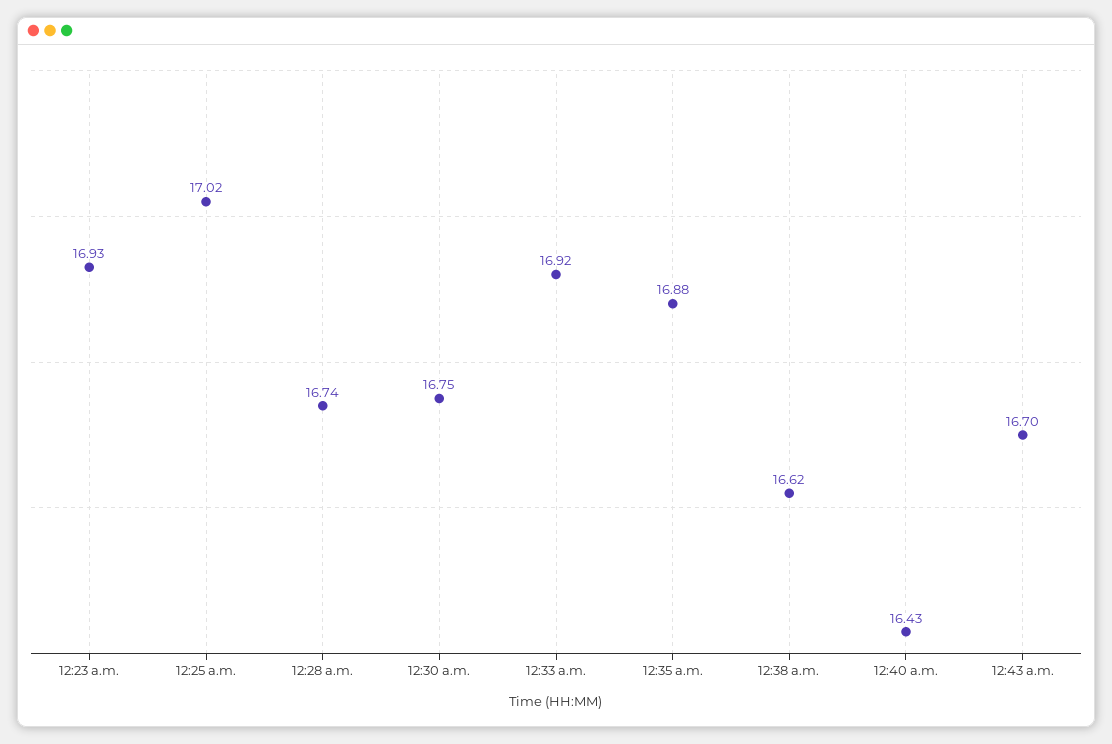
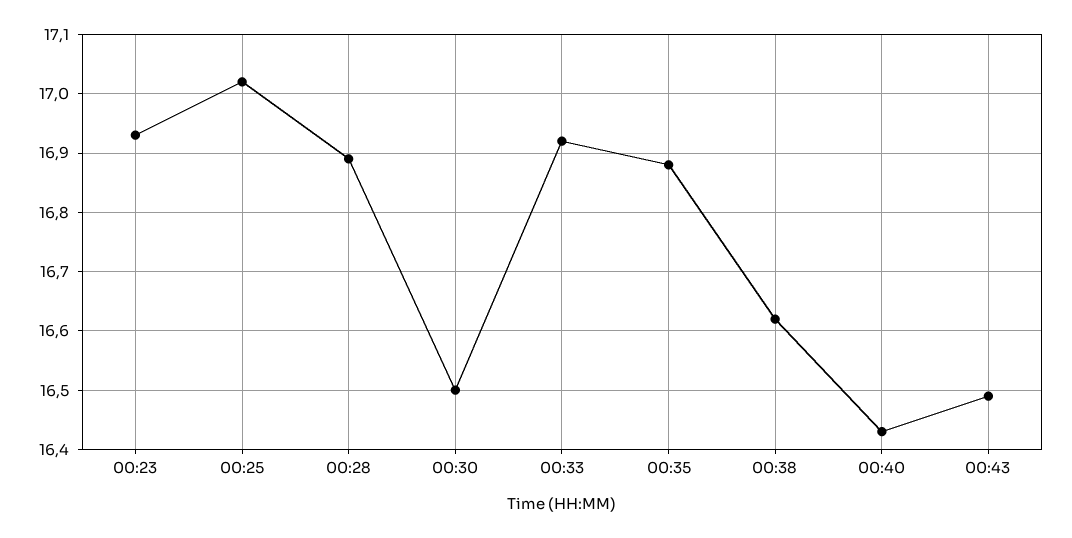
12:28 a.m.: 16.74 -> 16.9
12:30 a.m.: 16.75 -> 16.5
12:43 a.m.: 16.7 -> 16.5

